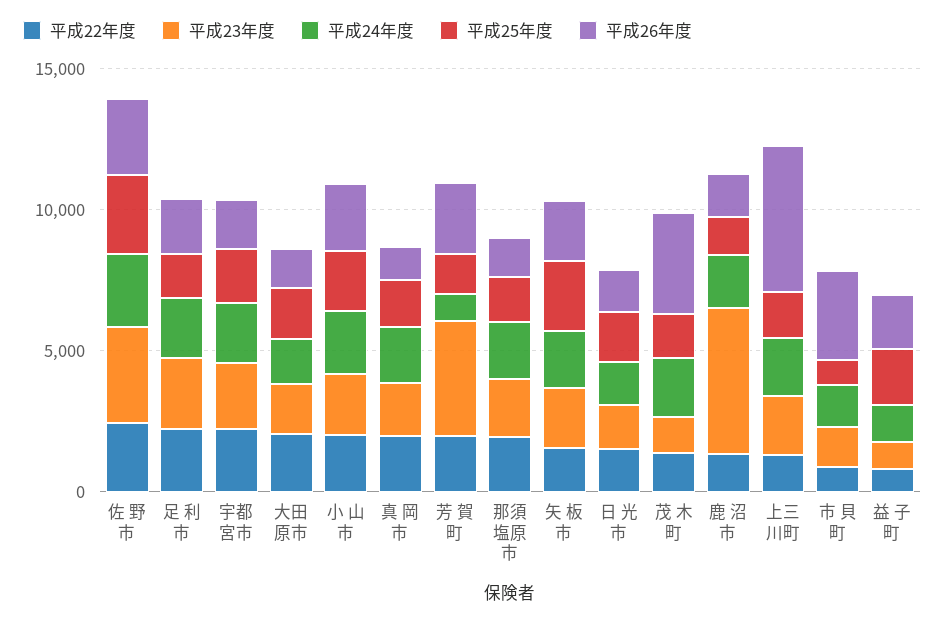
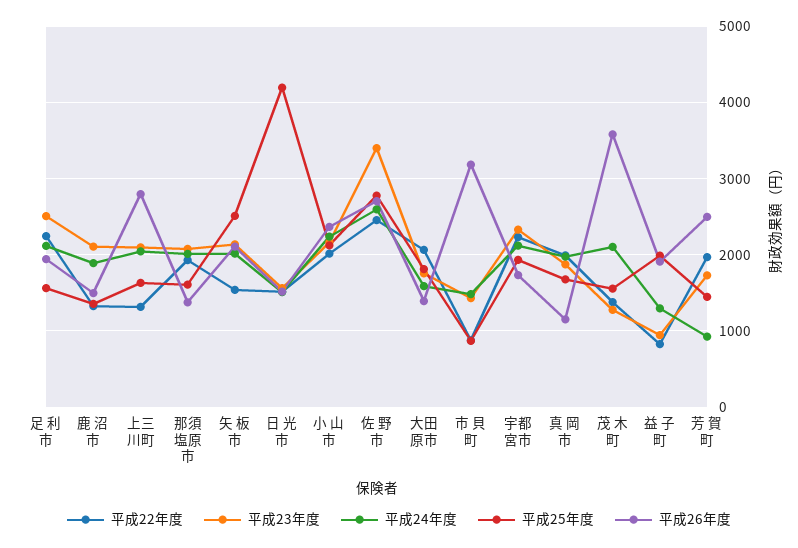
平成23年度, 芳 賀 町: 4000 -> 1700
平成25年度, 日 光 市: 2000 -> 4200
平成23年度, 鹿 沼 市: 5000 -> 2100
平成26年度, 上三川町: 5000 -> 2800

